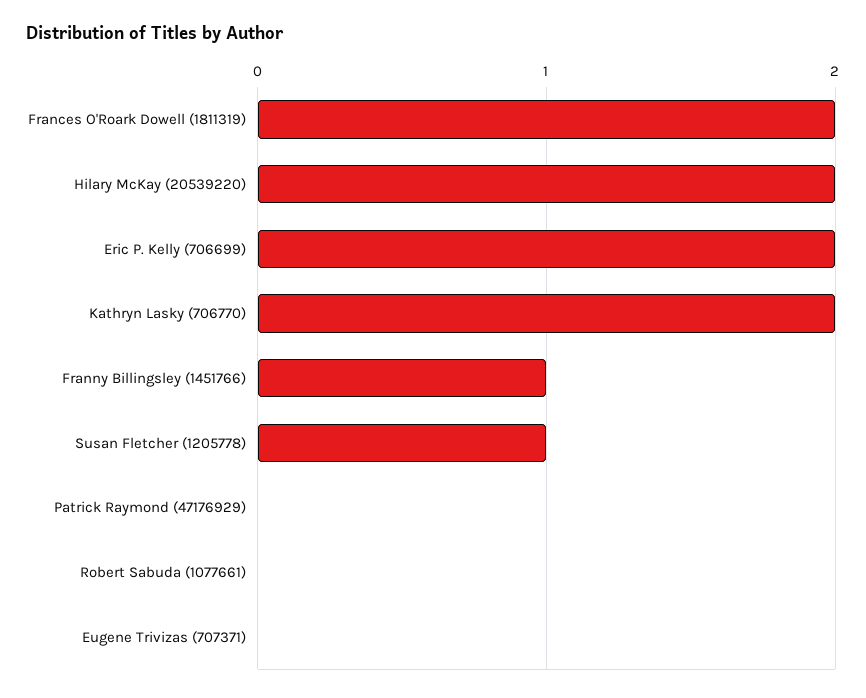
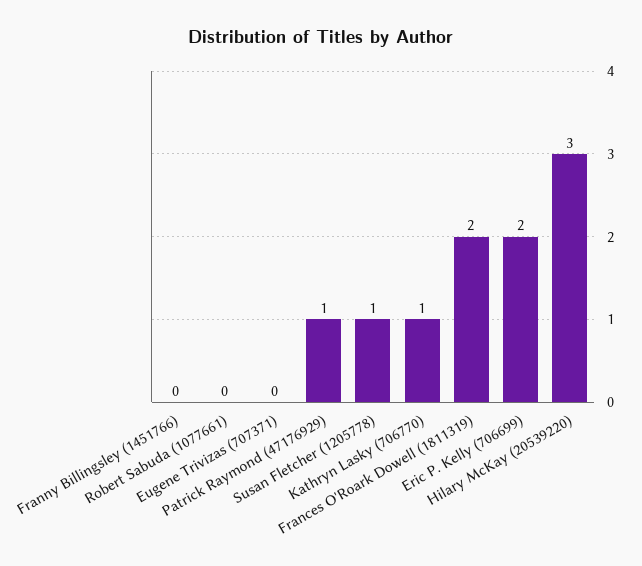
Hilary McKay (20539220): 2 -> 3
Kathryn Lasky (706770): 2 -> 1
Franny Billingsley (1451766): 1 -> 0
Patrick Raymond (47176929): 0 -> 1

